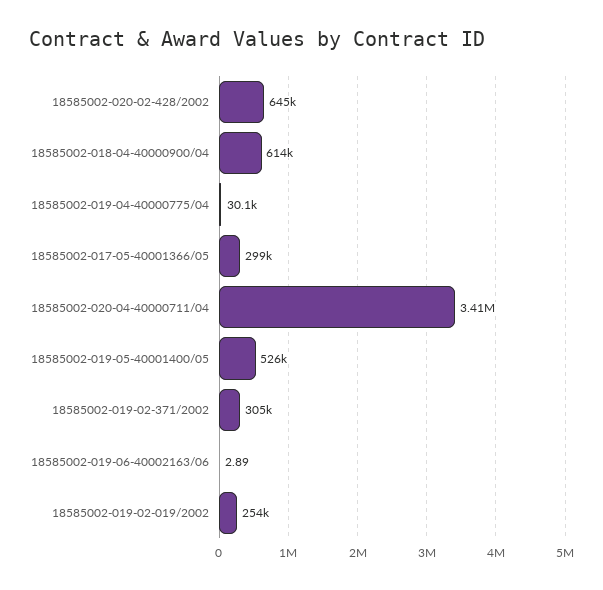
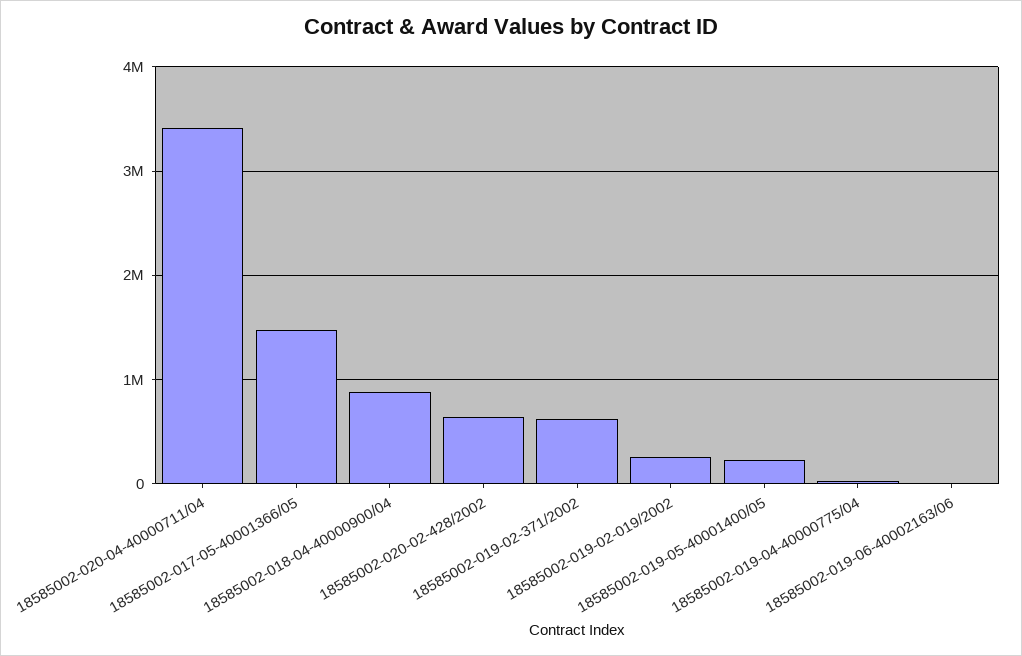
18585002-018-04-40000900/04: 614000 -> 900000
18585002-017-05-40001366/05: 299000 -> 1500000
18585002-019-05-40001400/05: 526000 -> 200000
18585002-019-02-371/2002: 305000 -> 600000

